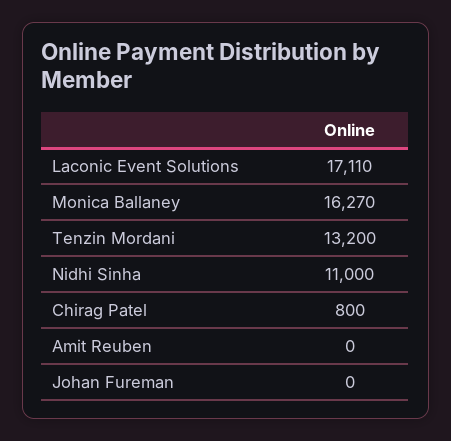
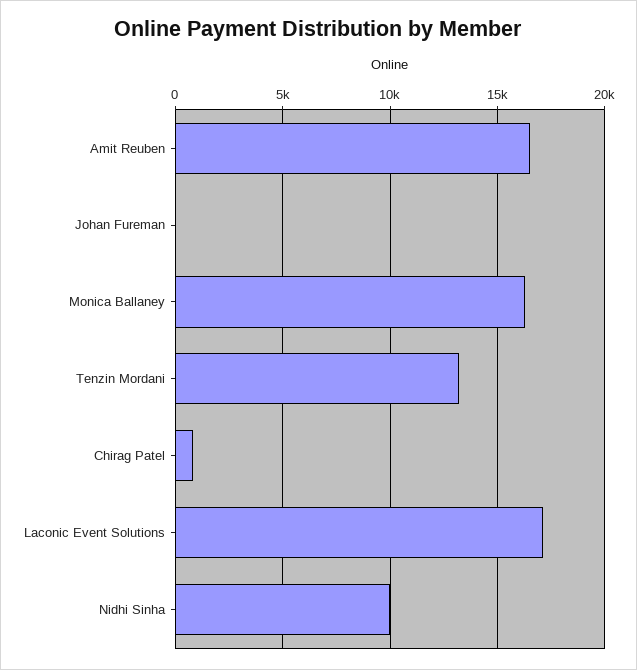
Nidhi Sinha: 11000 -> 10000
Amit Reuben: 0 -> 16500

